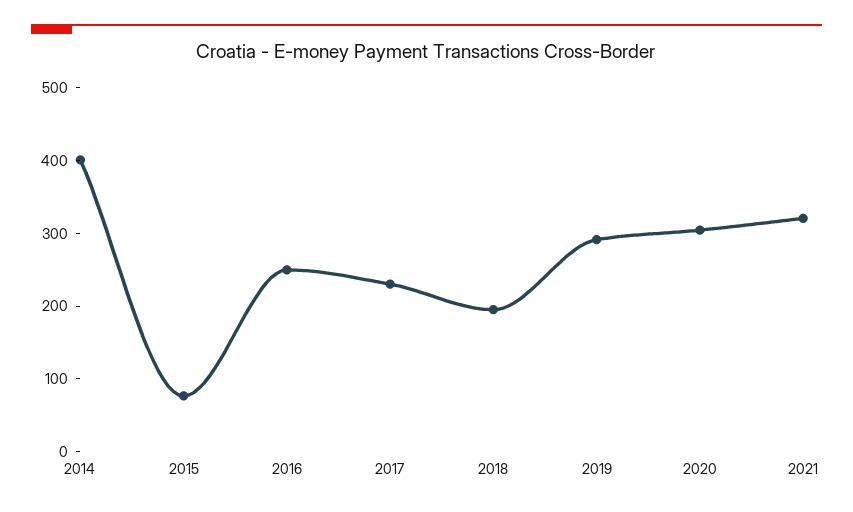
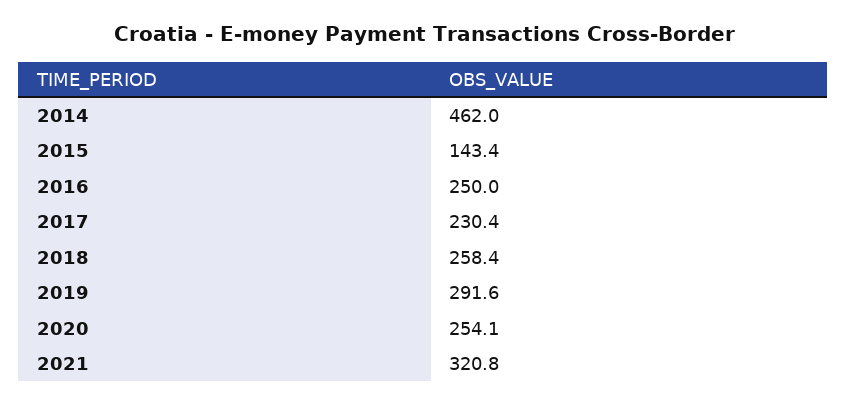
2014: 400 -> 462
2015: 80 -> 143.4
2018: 200 -> 258.4
2020: 300 -> 254.1

